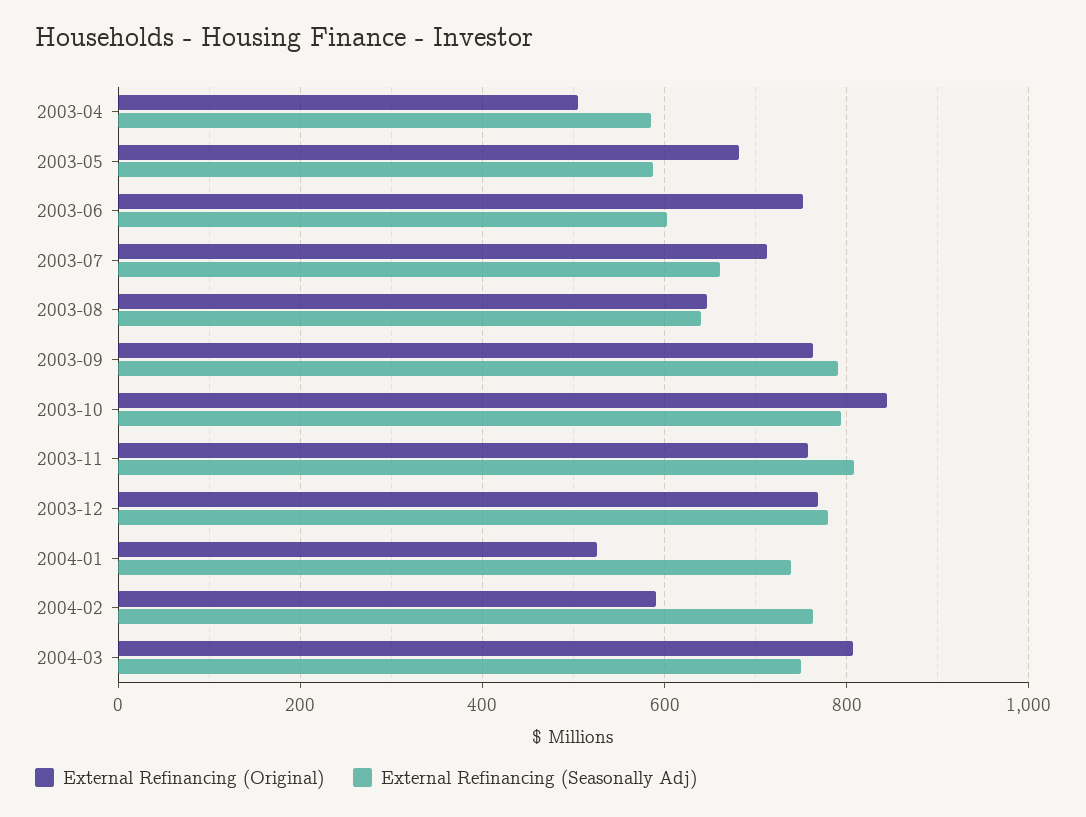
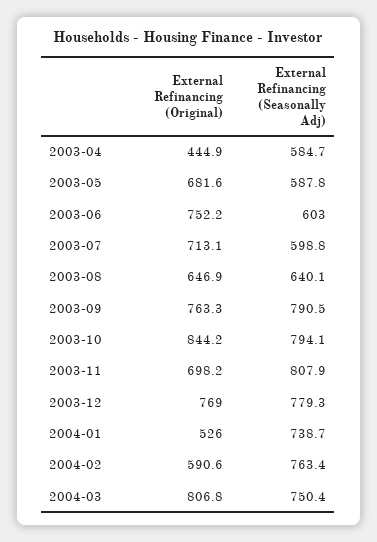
External Refinancing (Original), 2003-04: 500 -> 444.9
External Refinancing (Seasonally Adj), 2003-07: 660 -> 598.8
External Refinancing (Original), 2003-11: 760 -> 698.2

